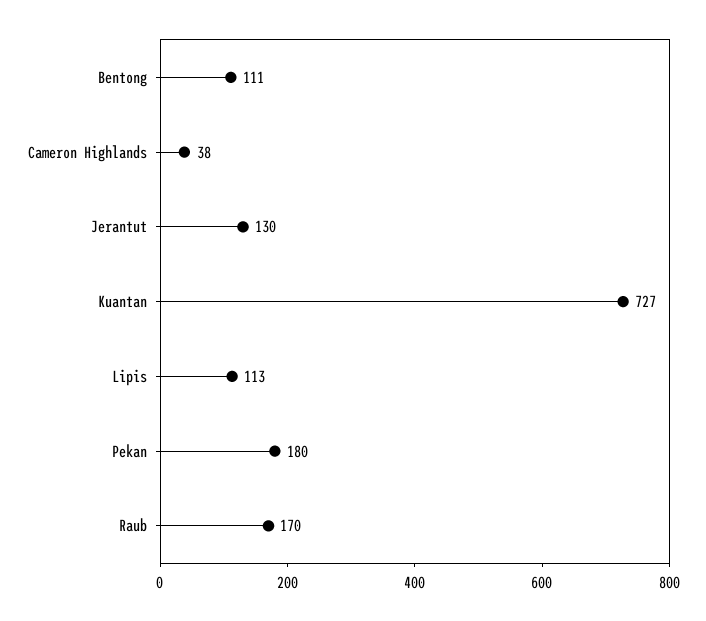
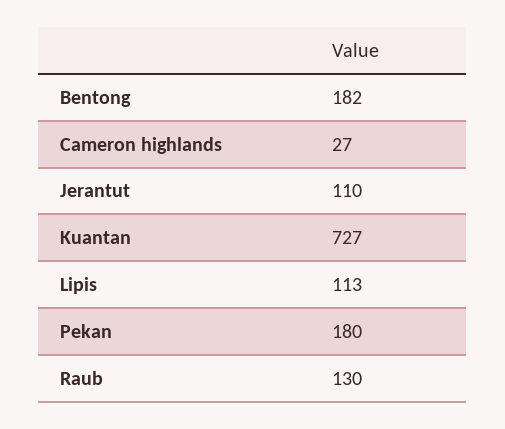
Bentong: 111 -> 182
Cameron Highlands: 38 -> 27
Jerantut: 130 -> 110
Raub: 170 -> 130

